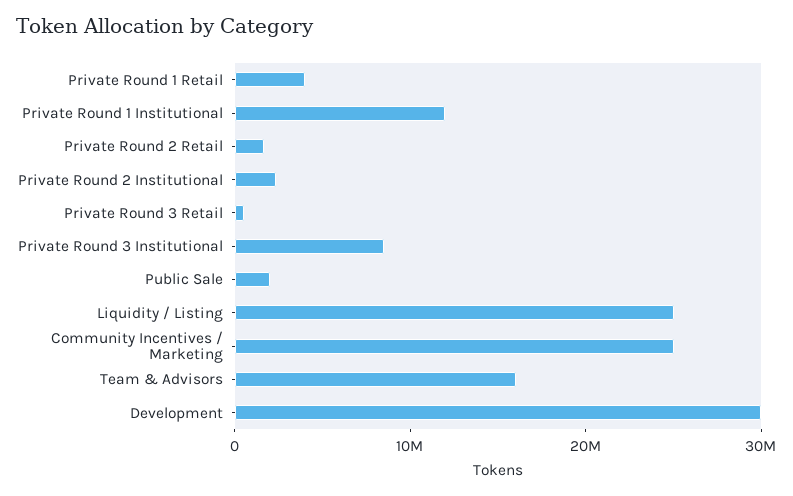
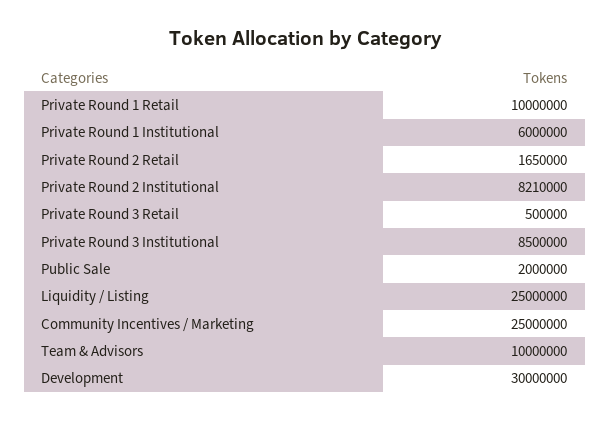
Private Round 1 Retail: 4000000 -> 10000000
Private Round 1 Institutional: 12000000 -> 6000000
Private Round 2 Institutional: 2000000 -> 8210000
Team & Advisors: 16000000 -> 10000000

